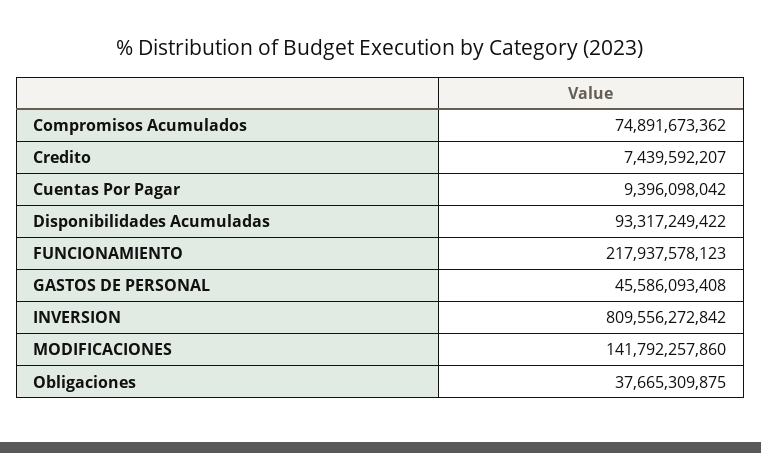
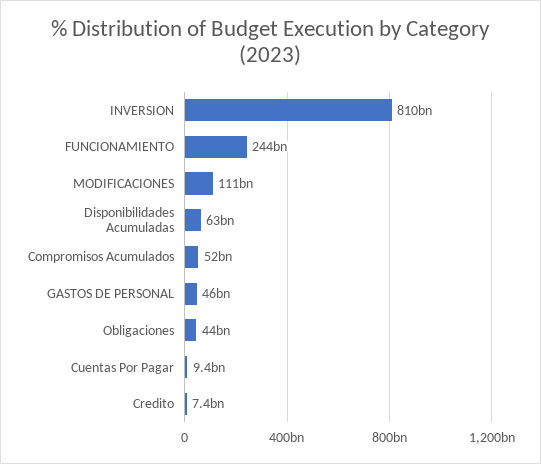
Compromisos Acumulados: 74891673362 -> 52000000000
Disponibilidades Acumuladas: 93317249422 -> 63000000000
FUNCIONAMIENTO: 217937578123 -> 244000000000
MODIFICACIONES: 141792257860 -> 111000000000
Obligaciones: 37665309875 -> 44000000000

